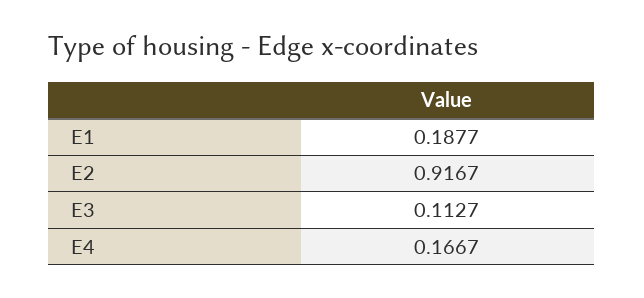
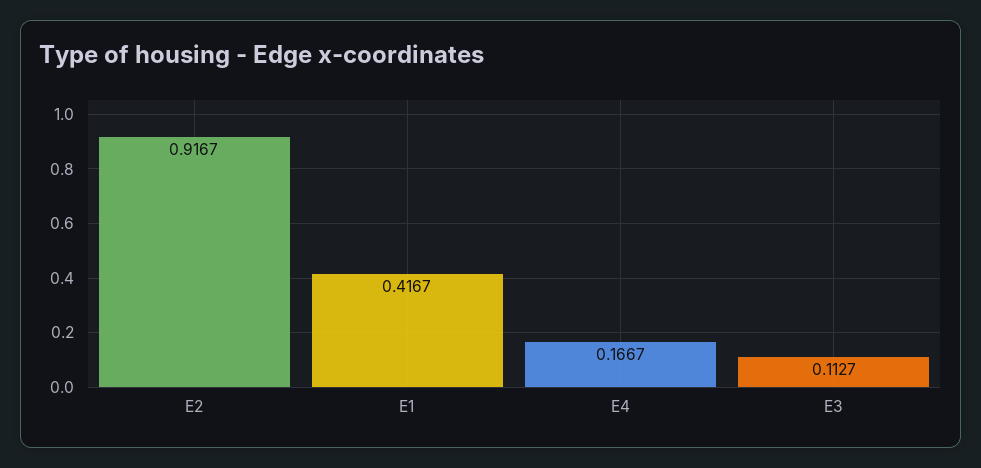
E1: 0.1877 -> 0.4167

